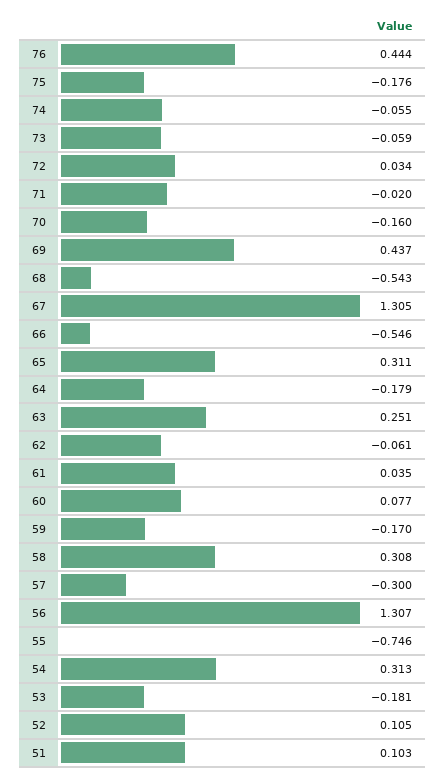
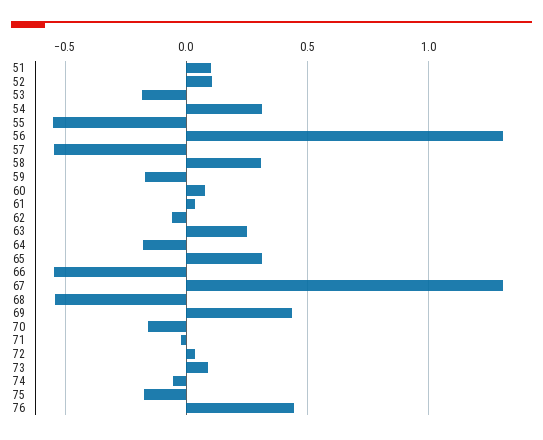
73: -0.059 -> 0.1
57: -0.3 -> -0.55
55: -0.746 -> -0.55

